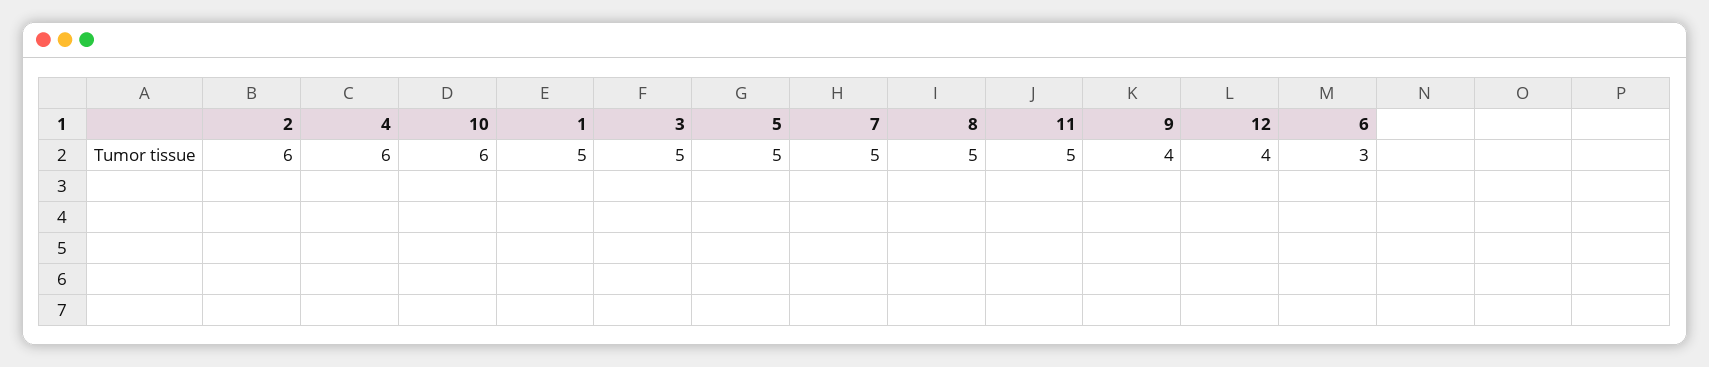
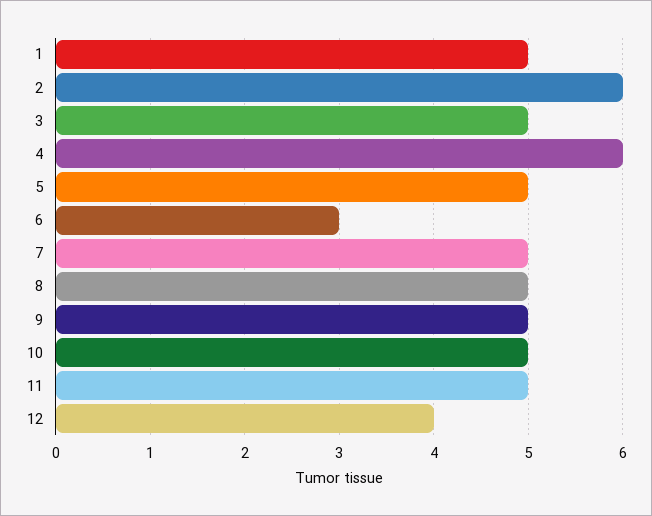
10: 6 -> 5
9: 4 -> 5

